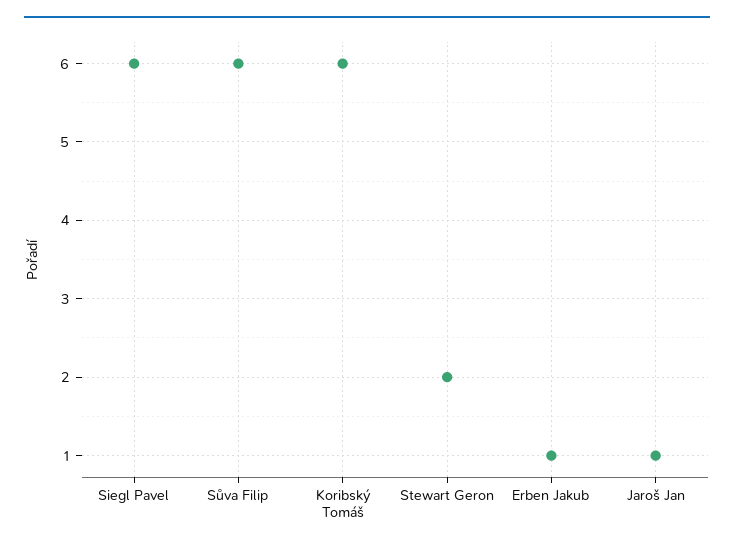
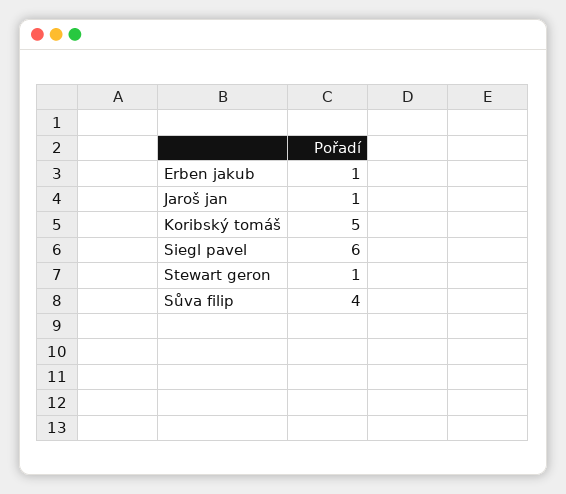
Sůva Filip: 6 -> 4
Koribský Tomáš: 6 -> 5
Stewart Geron: 2 -> 1

